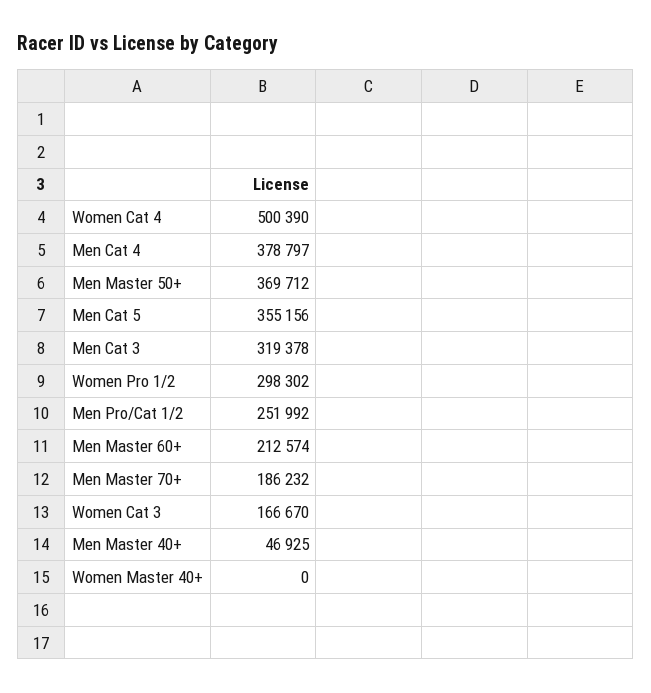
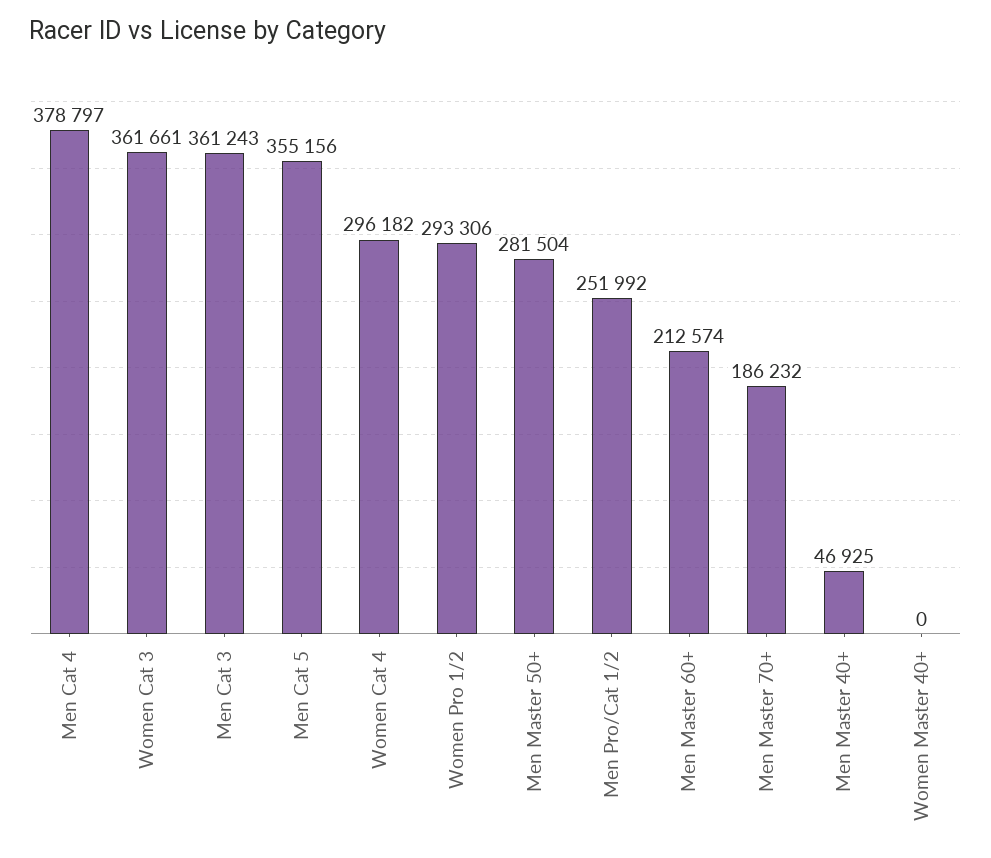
Women Cat 4: 500390 -> 296182
Men Master 50+: 369712 -> 281504
Men Cat 3: 319378 -> 361243
Women Pro 1/2: 298302 -> 293306
Women Cat 3: 166670 -> 361661

